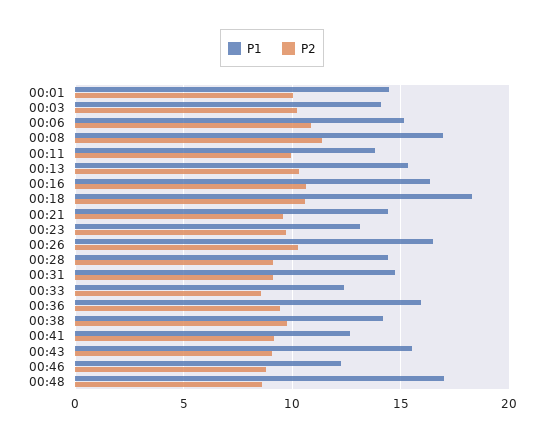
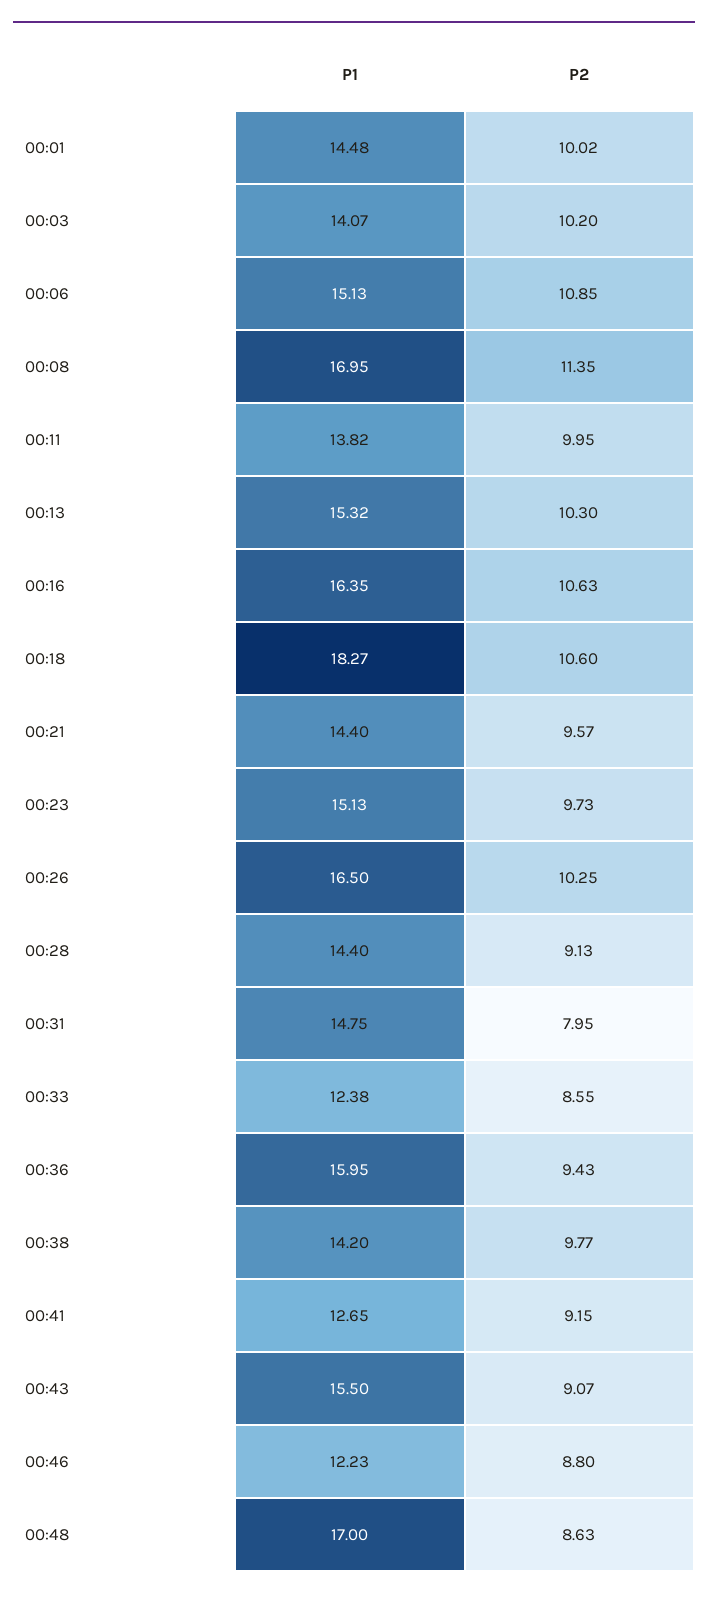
P1, 00:23: 13 -> 15.13
P2, 00:31: 9 -> 7.95

